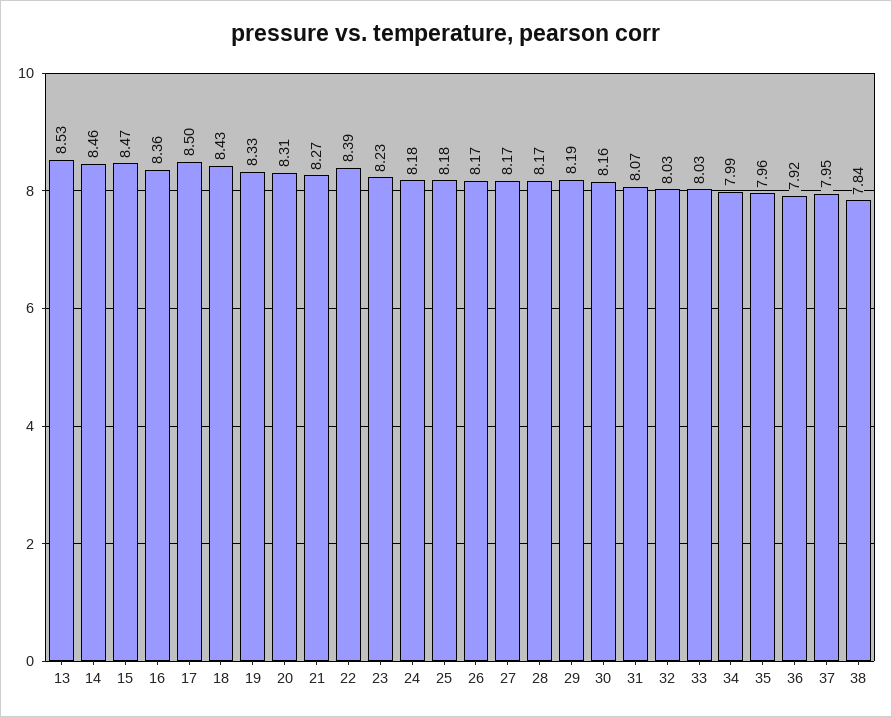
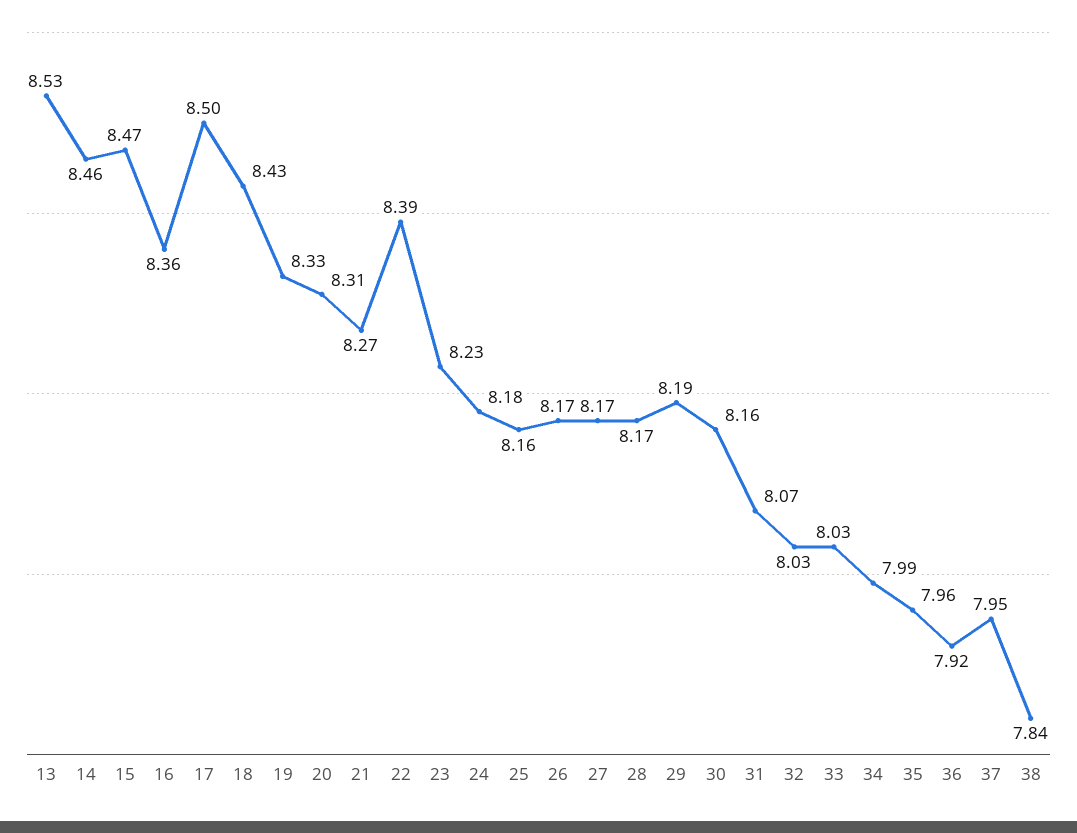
25: 8.18 -> 8.16

